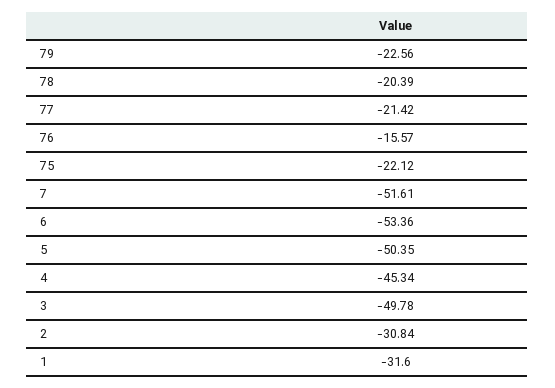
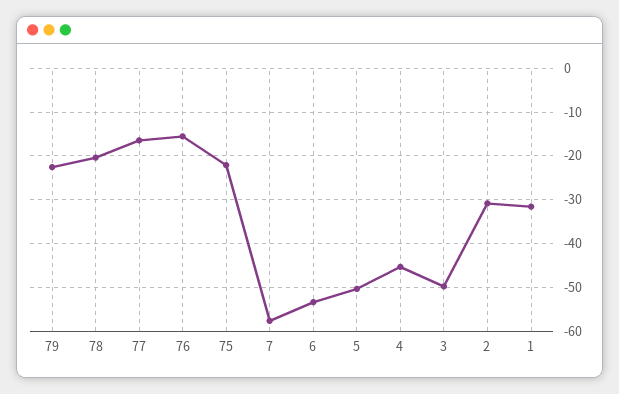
77: -21.42 -> -16
7: -51.61 -> -58

